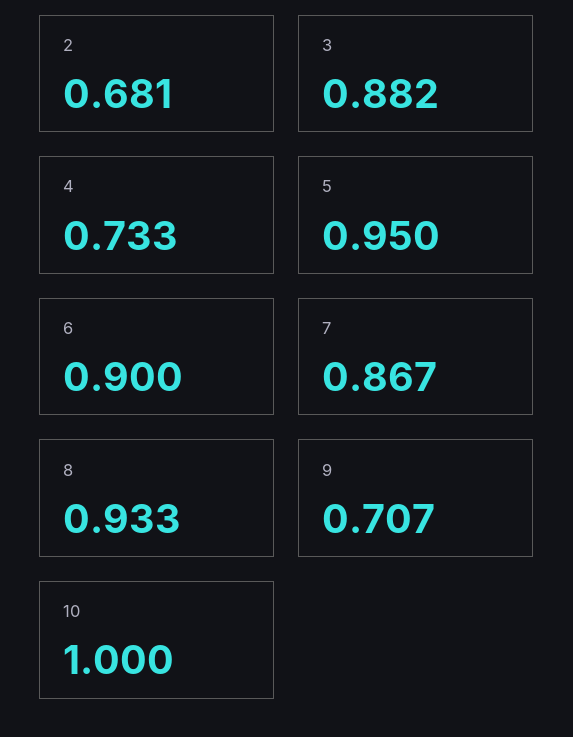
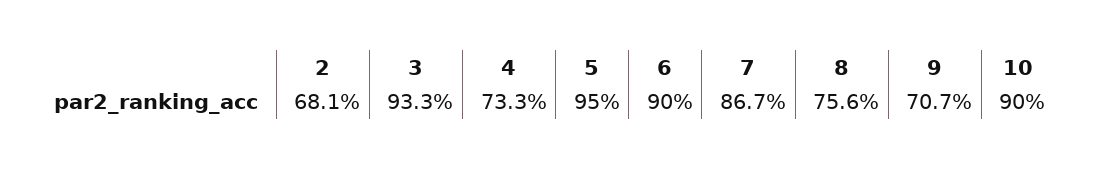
3: 0.882 -> 0.933
8: 0.933 -> 0.756
10: 1 -> 0.9

